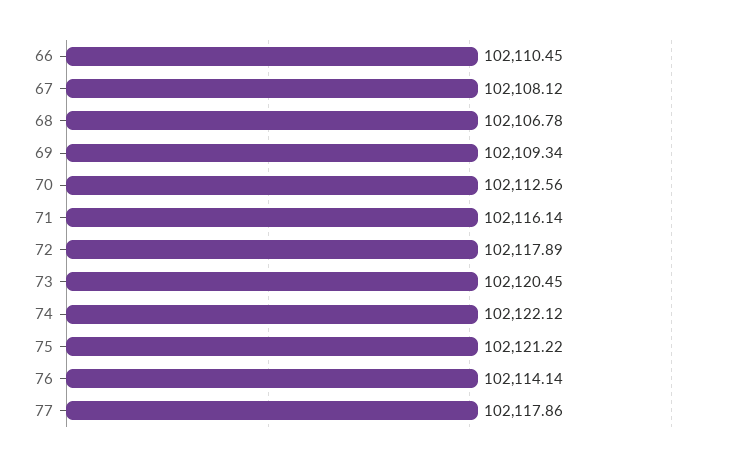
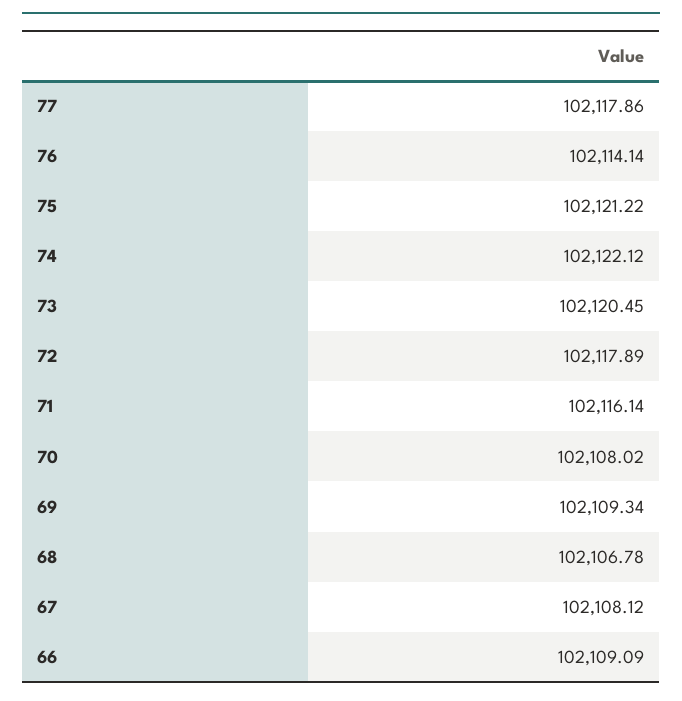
66: 102110.45 -> 102109.09
70: 102112.56 -> 102108.02

